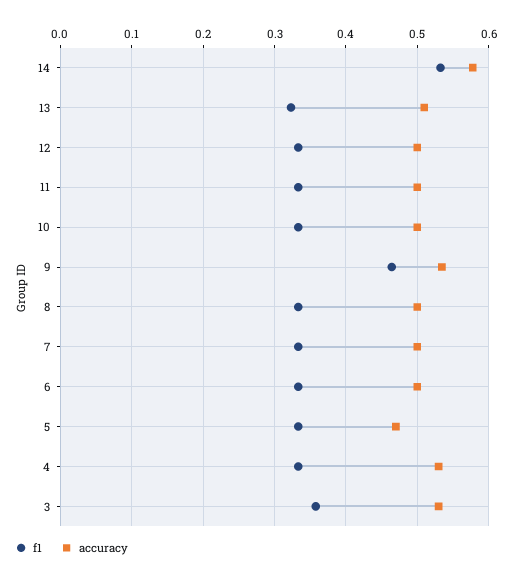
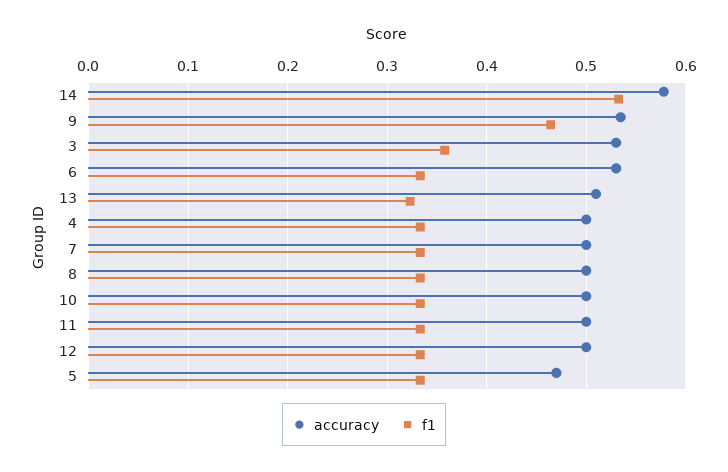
accuracy, 6: 0.5 -> 0.53
accuracy, 4: 0.53 -> 0.5

